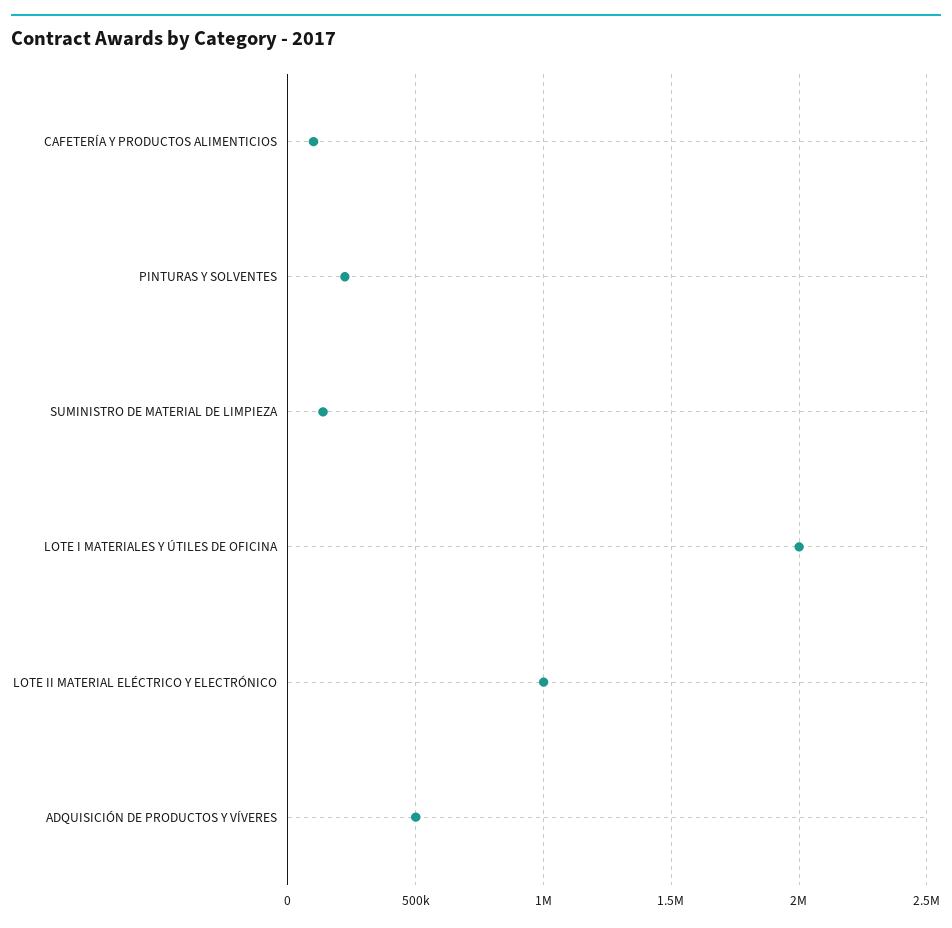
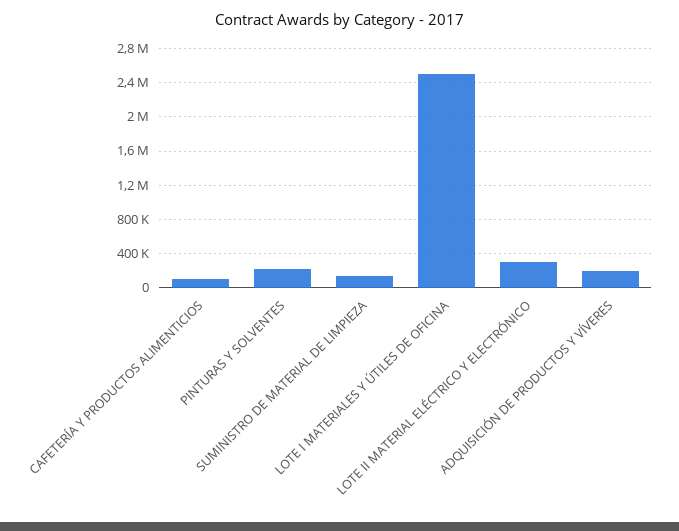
LOTE I MATERIALES Y ÚTILES DE OFICINA: 2000000 -> 2500000
LOTE II MATERIAL ELÉCTRICO Y ELECTRÓNICO: 1000000 -> 300000
ADQUISICIÓN DE PRODUCTOS Y VÍVERES: 500000 -> 200000

